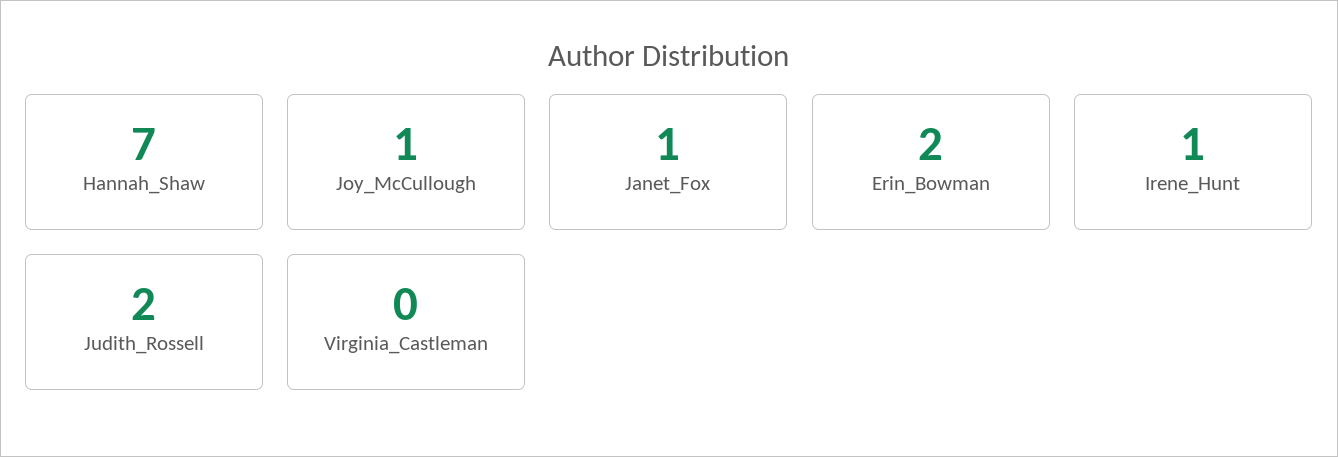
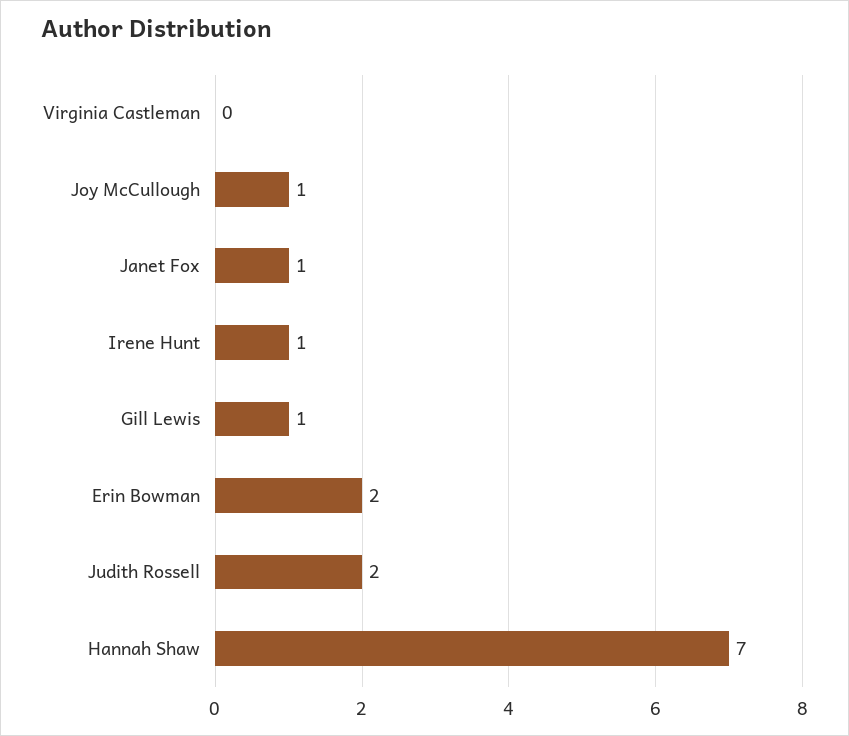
Gill Lewis: none -> 1

